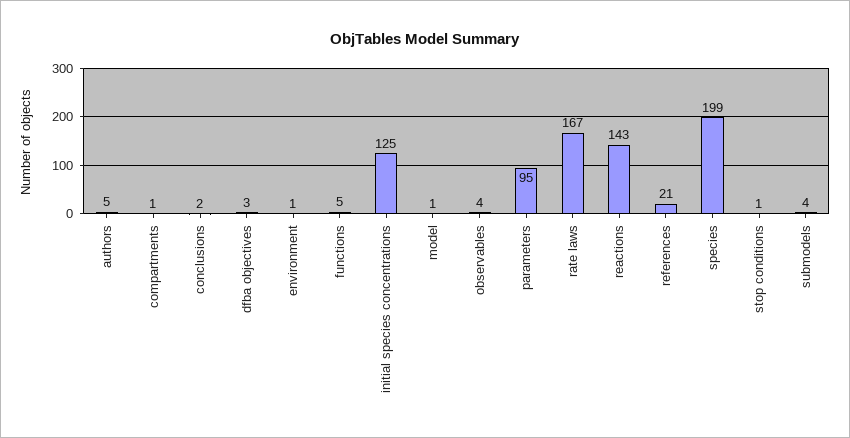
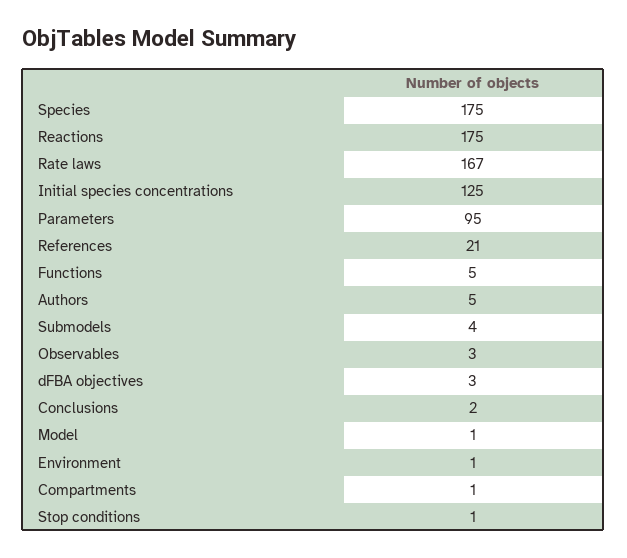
observables: 4 -> 3
reactions: 143 -> 175
species: 199 -> 175

